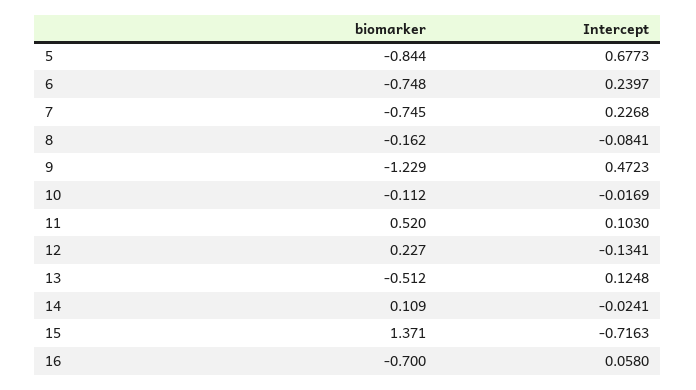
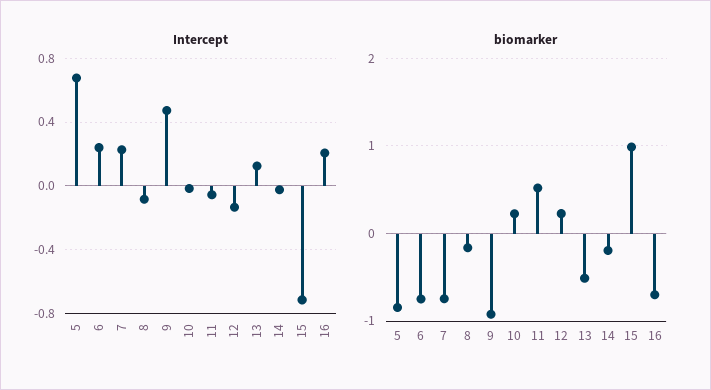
biomarker, 9: -1.229 -> -0.9
biomarker, 10: -0.112 -> 0.2
Intercept, 11: 0.103 -> -0.05
biomarker, 14: 0.109 -> -0.2
biomarker, 15: 1.371 -> 1
Intercept, 16: 0.058 -> 0.2

